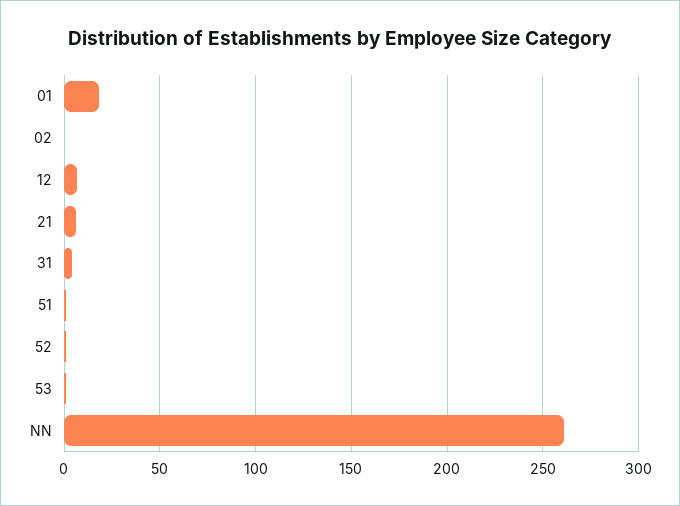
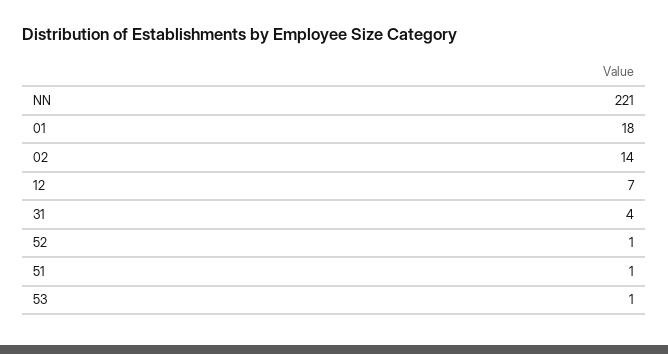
02: 0 -> 14
21: 5 -> none
NN: 260 -> 221

